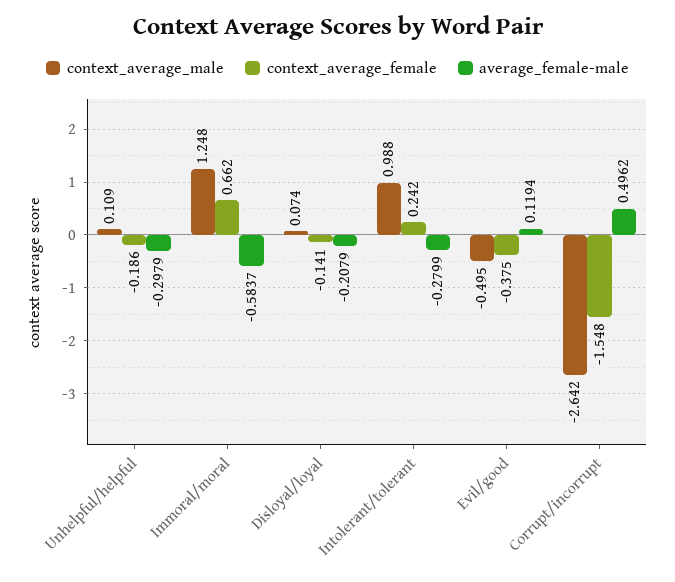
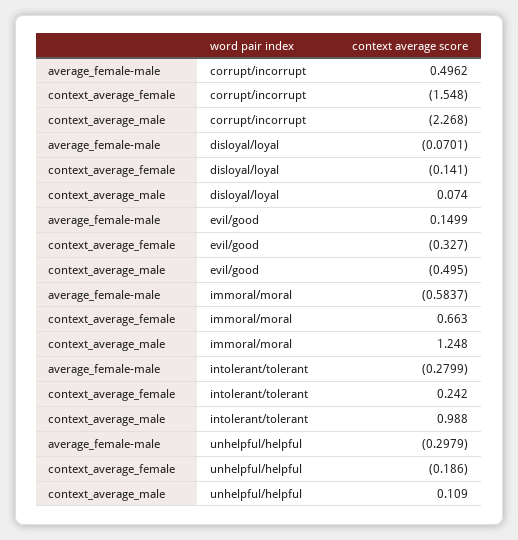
context_average_female, Immoral/moral: 0.662 -> 0.663
average_female-male, Disloyal/loyal: -0.2079 -> -0.0701
context_average_female, Evil/good: -0.375 -> -0.327
average_female-male, Evil/good: 0.1194 -> 0.1499
context_average_male, Corrupt/incorrupt: -2.642 -> -2.268

